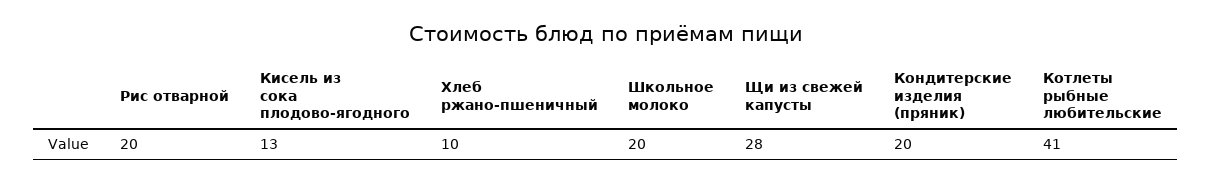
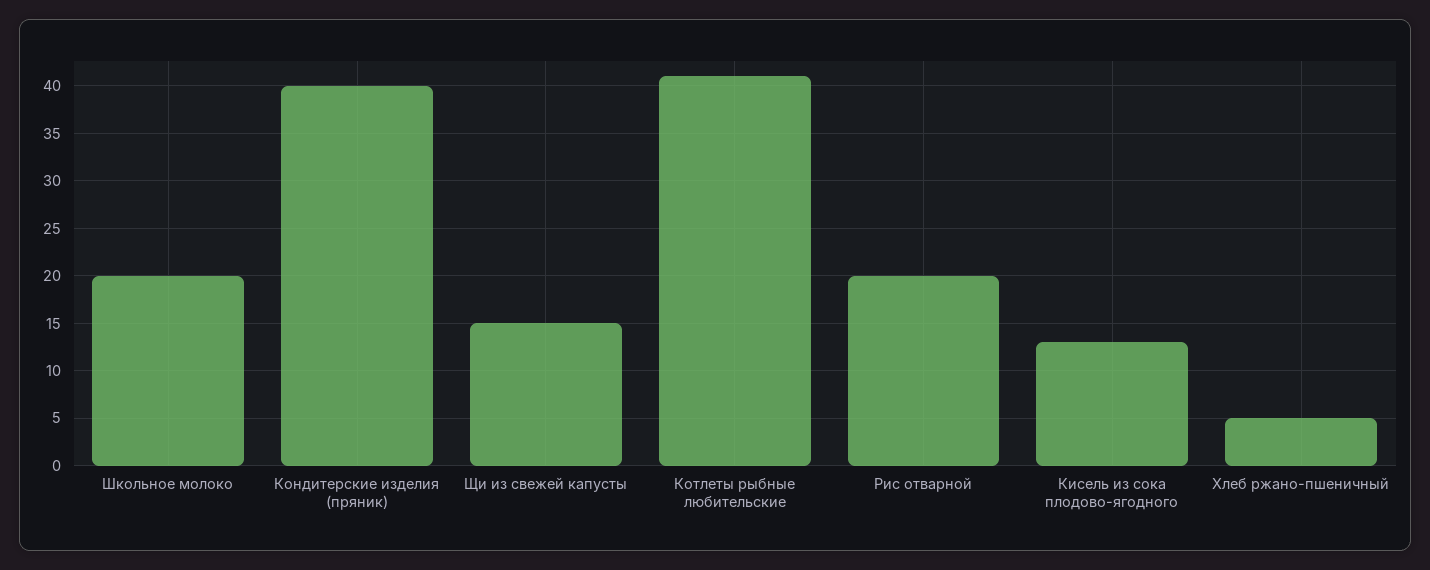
Хлеб ржано-пшеничный: 10 -> 5
Щи из свежей капусты: 28 -> 15
Кондитерские изделия (пряник): 20 -> 40

